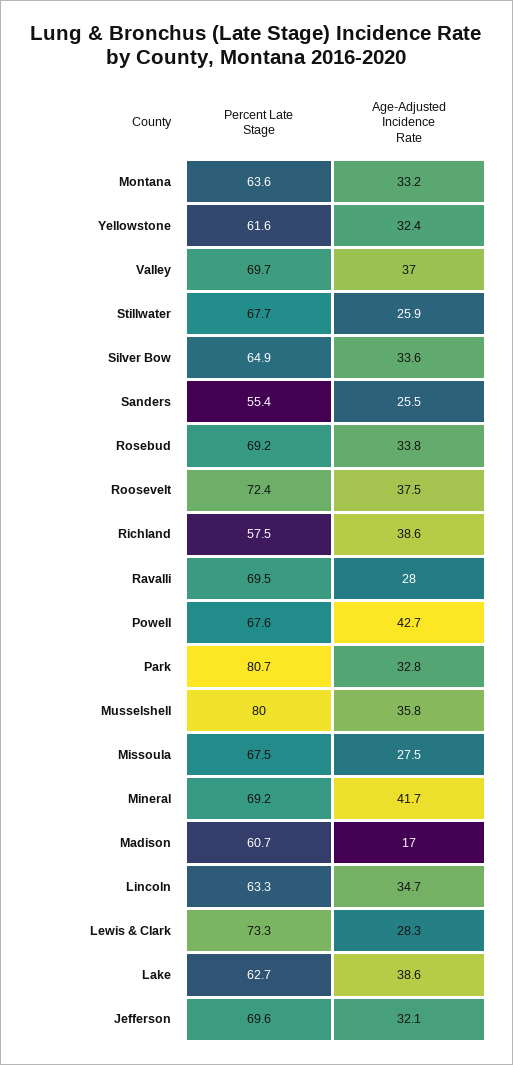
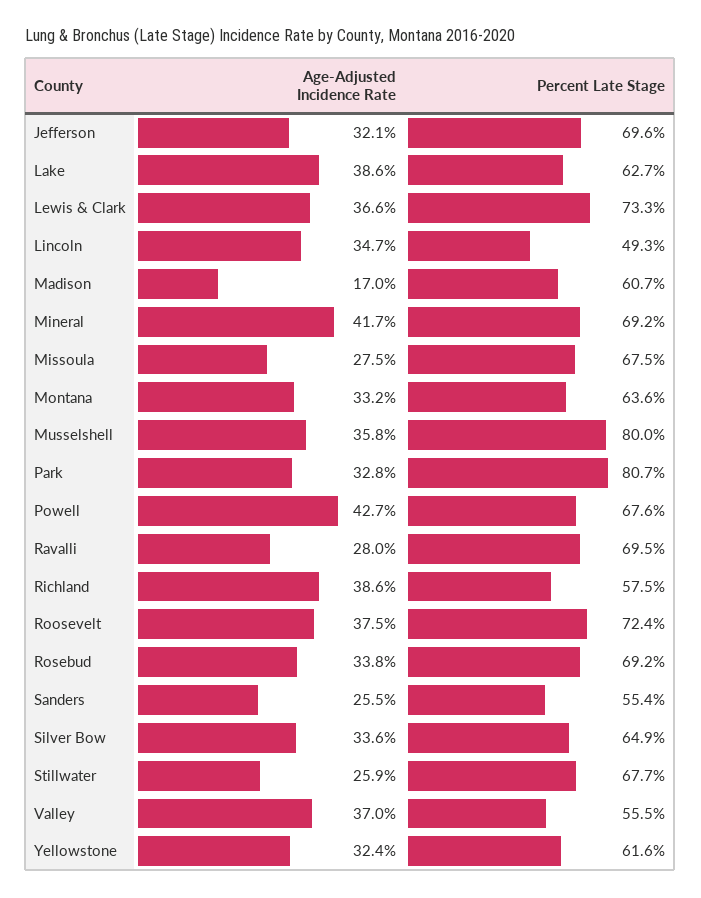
Percent Late Stage, Valley: 69.7 -> 55.5
Percent Late Stage, Lincoln: 63.3 -> 49.3
Age-Adjusted Incidence Rate, Lewis & Clark: 28.3 -> 36.6

